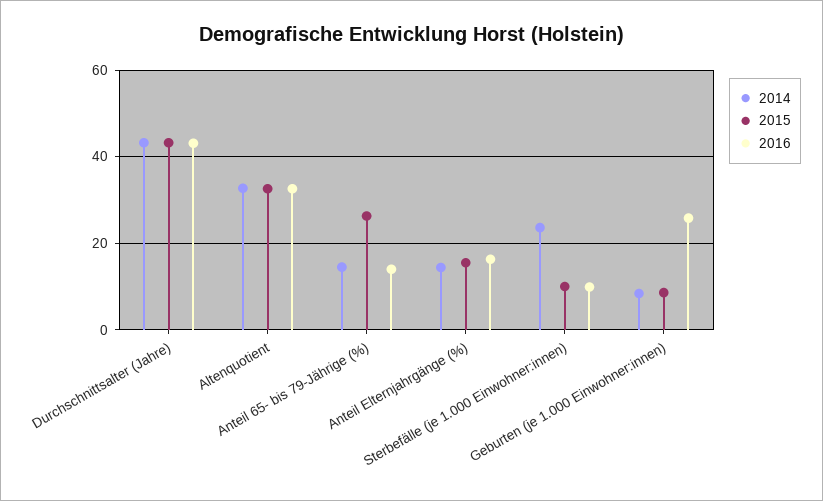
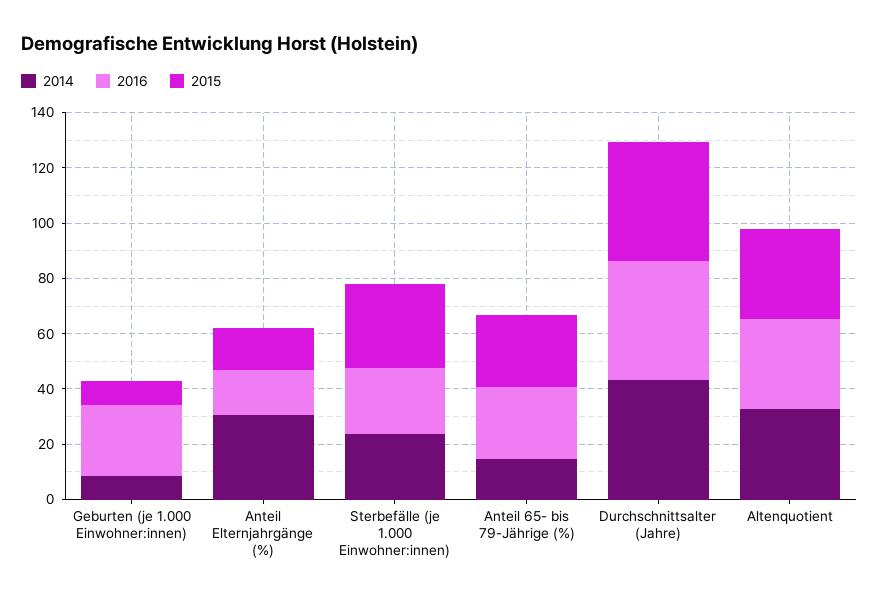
2016, Anteil 65- bis 79-Jährige (%): 14 -> 25
2014, Anteil Elternjahrgänge (%): 14 -> 30
2015, Sterbefälle (je 1.000 Einwohner:innen): 10 -> 30
2016, Sterbefälle (je 1.000 Einwohner:innen): 10 -> 25

